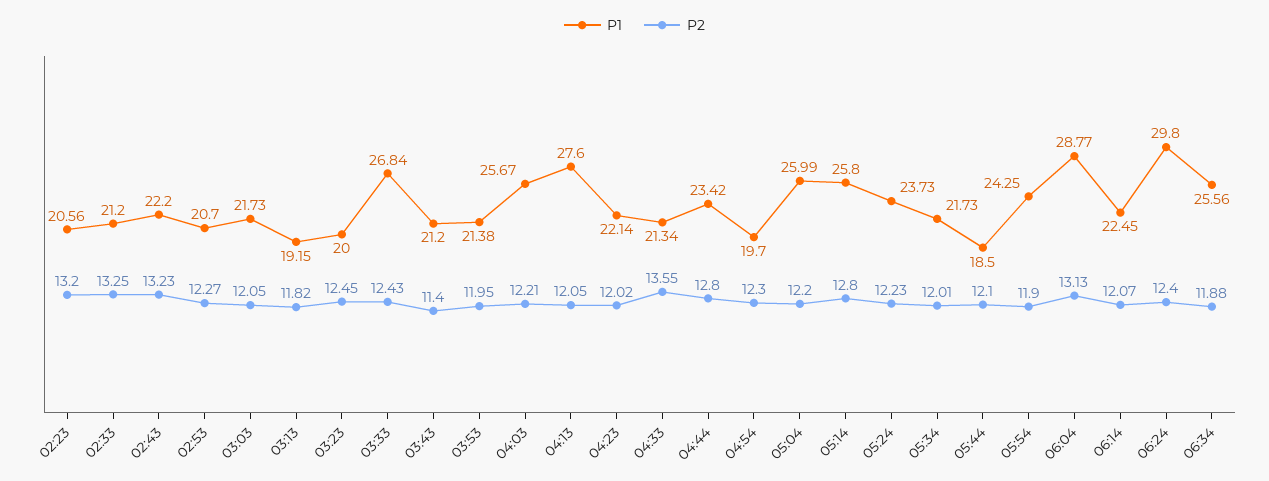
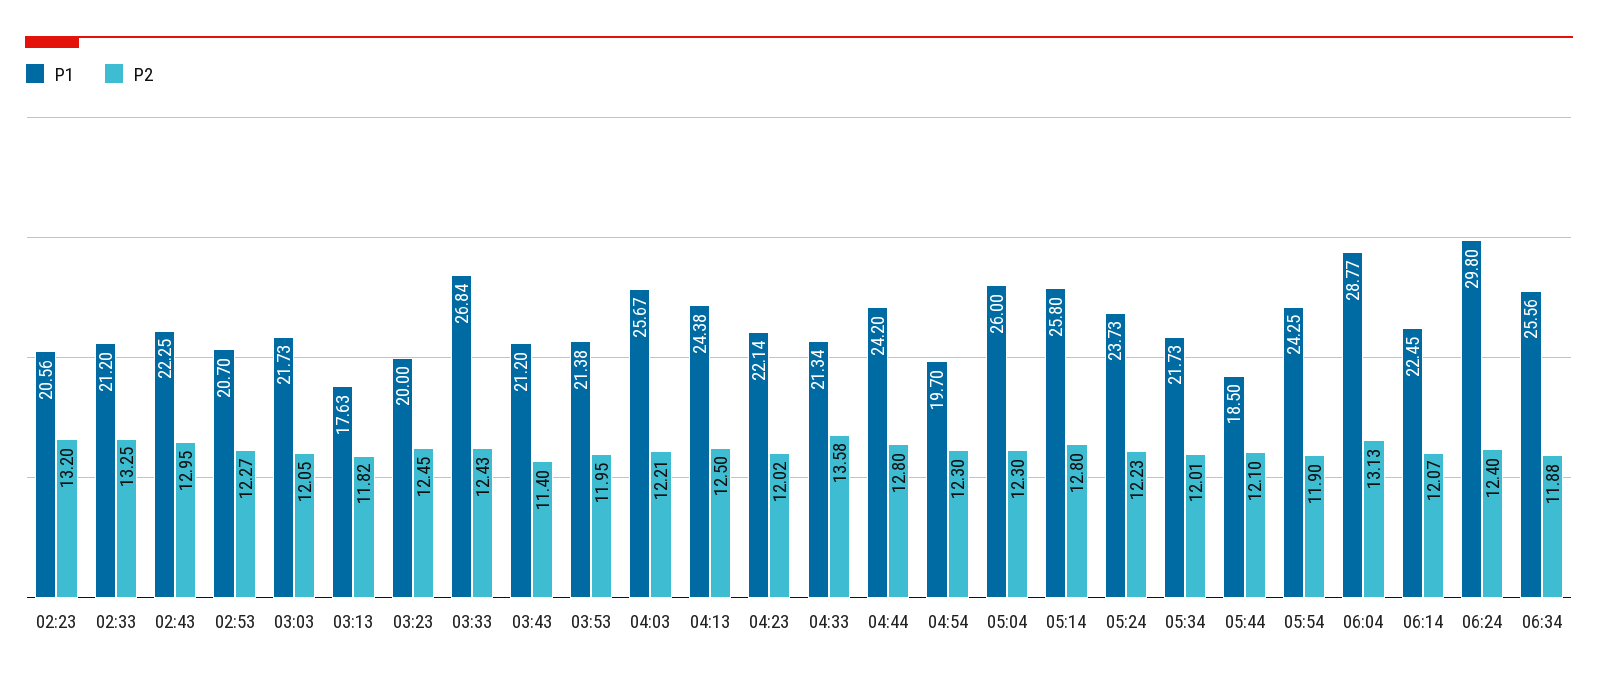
P1, 02:43: 22.2 -> 22.25
P2, 02:43: 13.23 -> 12.95
P1, 03:13: 19.15 -> 17.63
P1, 04:13: 27.6 -> 24.38
P2, 04:13: 12.05 -> 12.5
P2, 04:33: 13.55 -> 13.58
P1, 04:44: 23.42 -> 24.2
P1, 05:04: 25.99 -> 26
P2, 05:04: 12.2 -> 12.3

